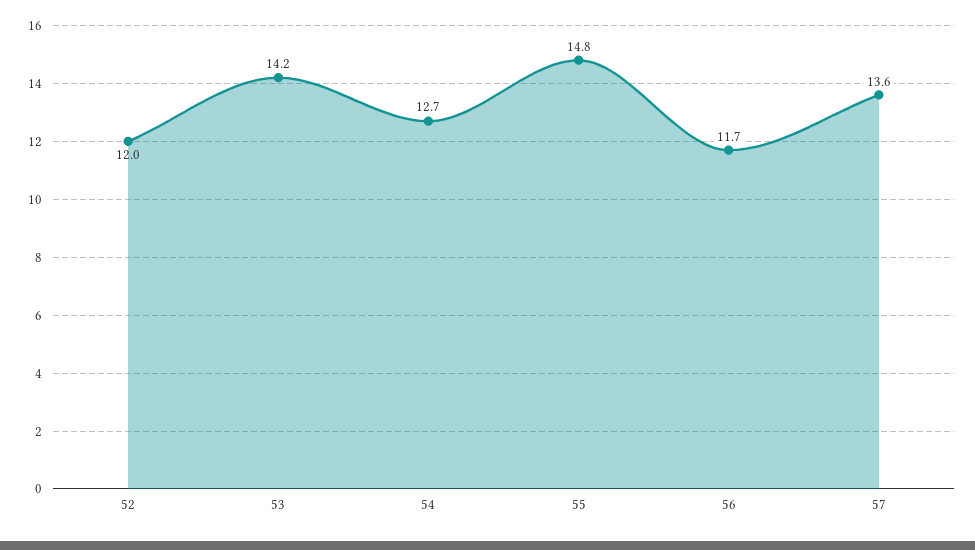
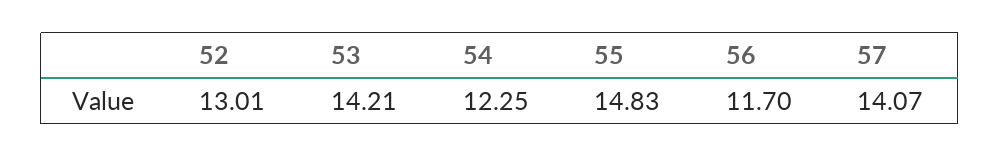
52: 12 -> 13.01
54: 12.7 -> 12.25
57: 13.6 -> 14.07

